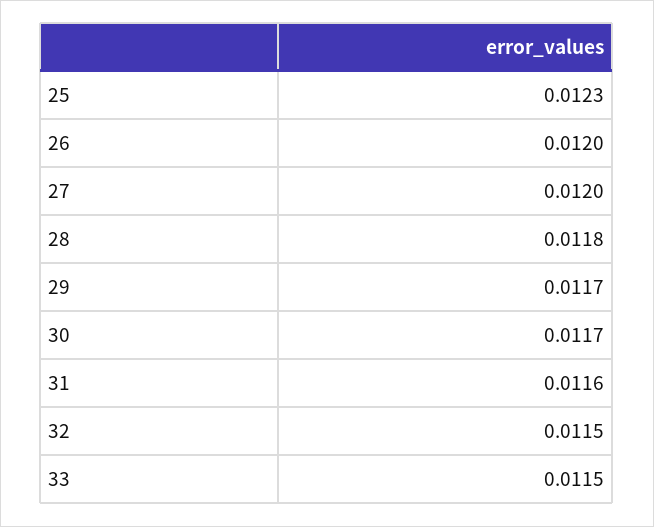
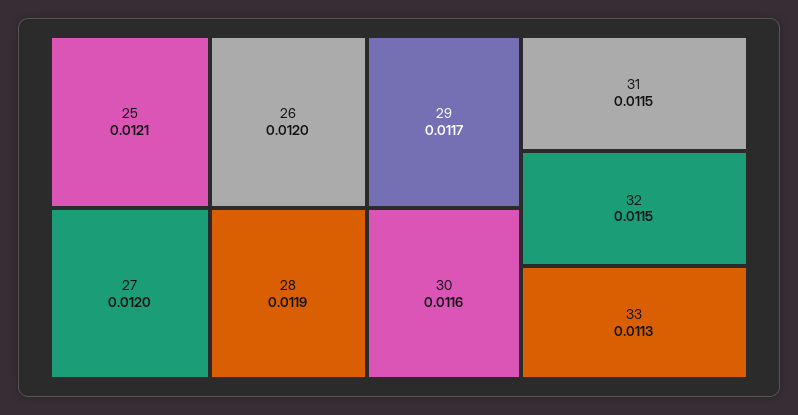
25: 0.0123 -> 0.0121
28: 0.0118 -> 0.0119
30: 0.0117 -> 0.0116
31: 0.0116 -> 0.0115
33: 0.0115 -> 0.0113

